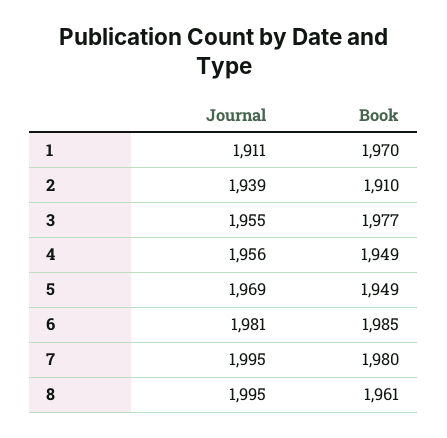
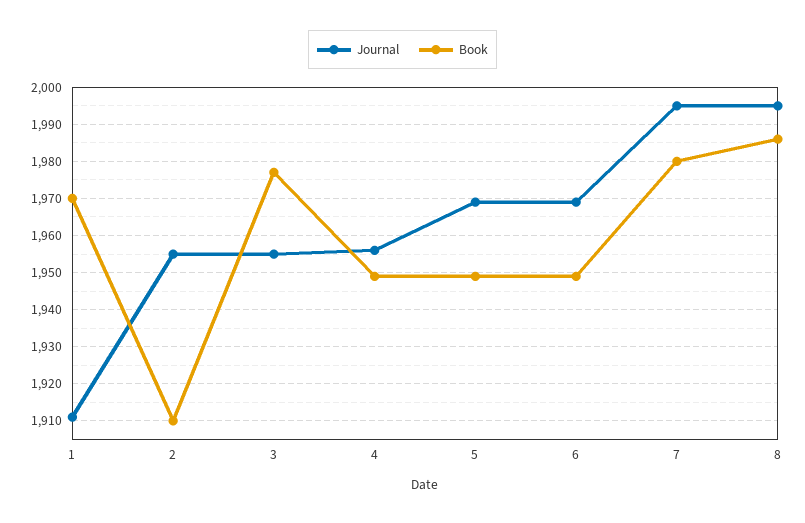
Journal, 2: 1939 -> 1955
Journal, 6: 1981 -> 1970
Book, 6: 1985 -> 1950
Book, 8: 1961 -> 1985

